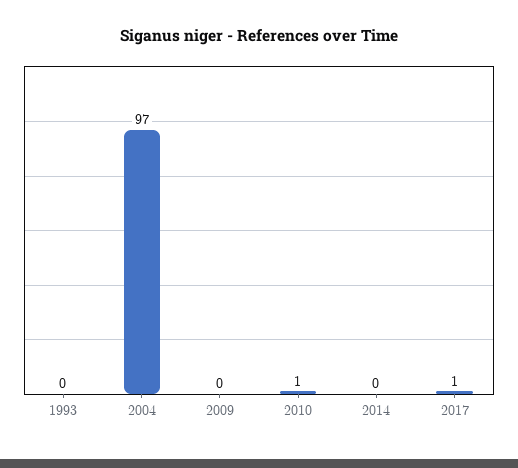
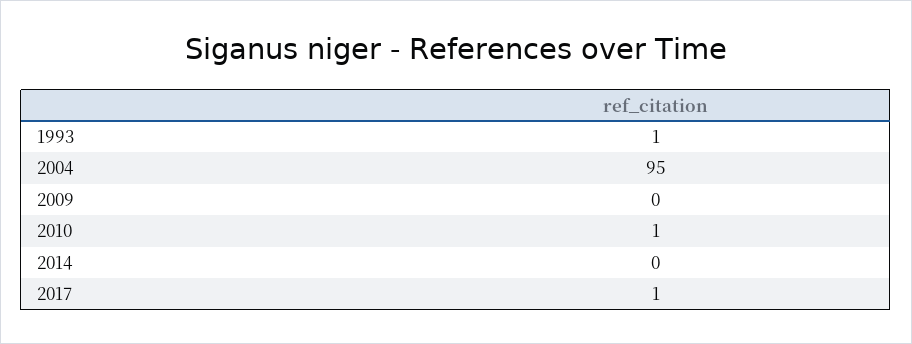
1993: 0 -> 1
2004: 97 -> 95

